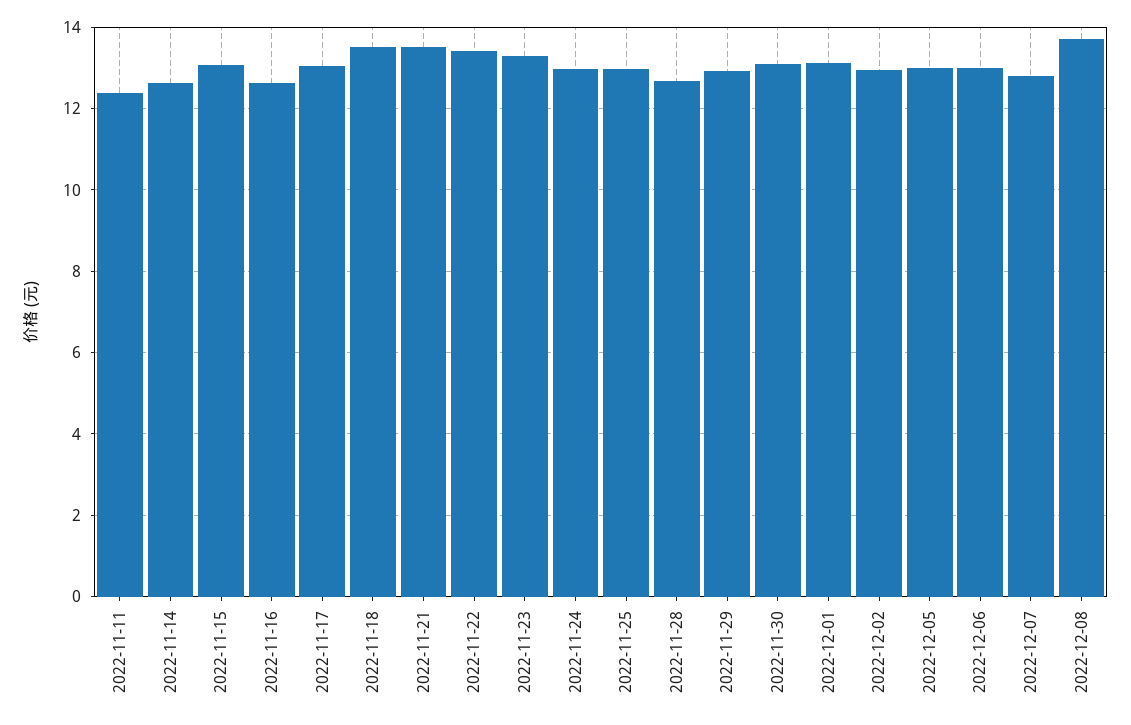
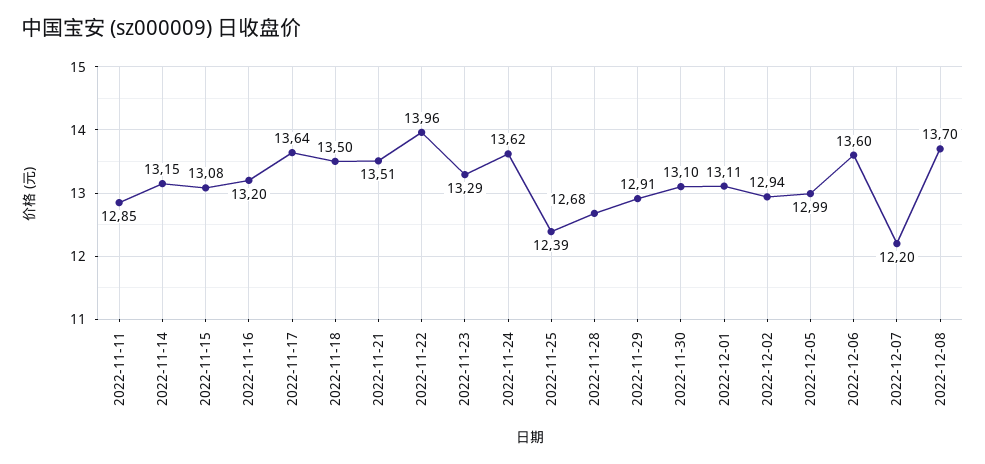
2022-11-11: 12.4 -> 12.85
2022-11-14: 12.6 -> 13.15
2022-11-16: 12.6 -> 13.2
2022-11-17: 13 -> 13.64
2022-11-22: 13.4 -> 13.96
2022-11-24: 13 -> 13.62
2022-11-25: 13 -> 12.39
2022-12-06: 13 -> 13.6
2022-12-07: 12.8 -> 12.2

